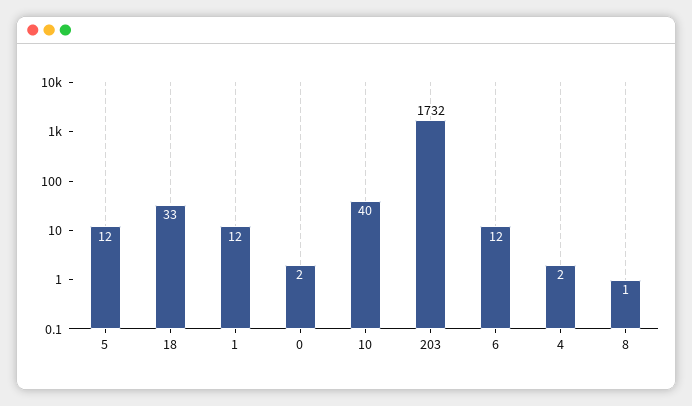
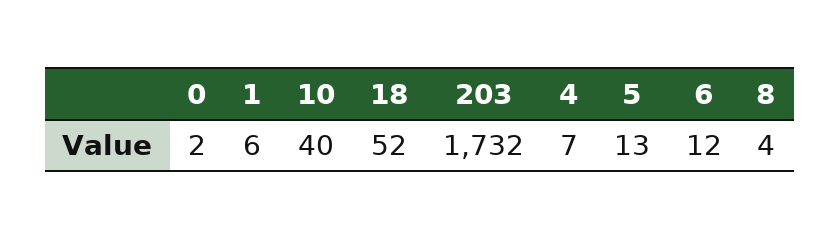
5: 12 -> 13
18: 33 -> 52
1: 12 -> 6
4: 2 -> 7
8: 1 -> 4

